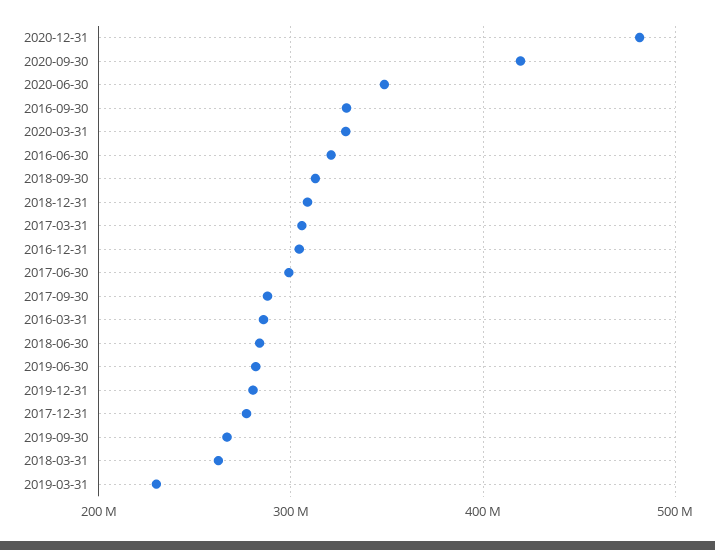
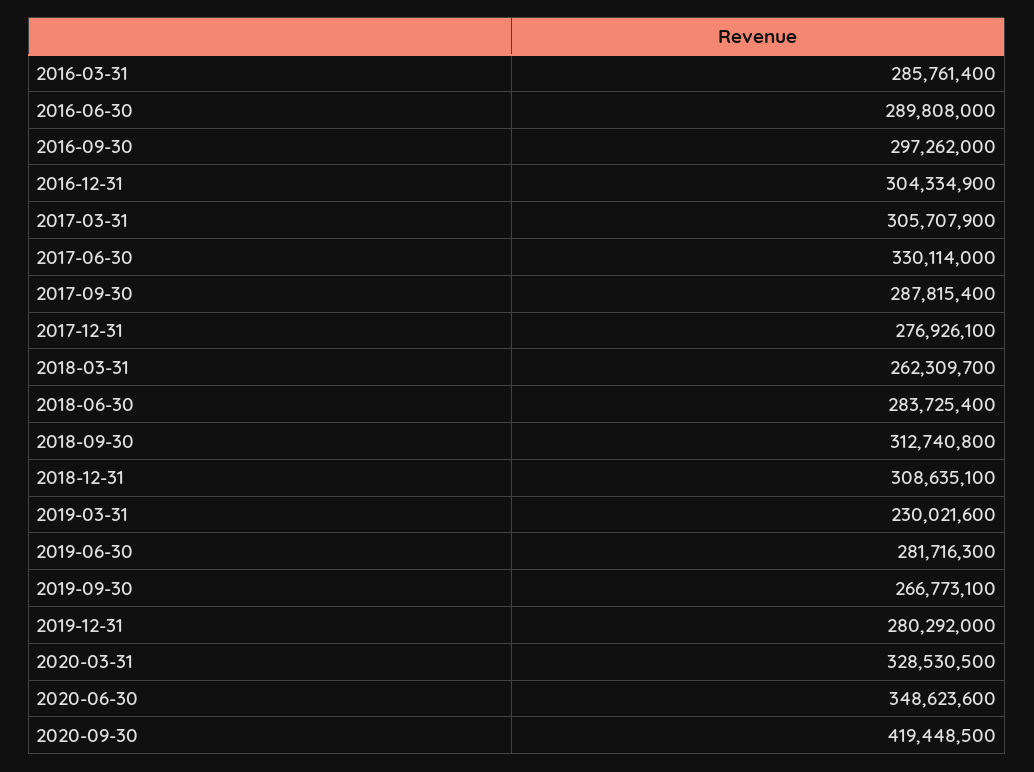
2020-12-31: 480000000 -> none
2016-09-30: 330000000 -> 297262000
2016-06-30: 320000000 -> 289808000
2017-06-30: 300000000 -> 330114000

